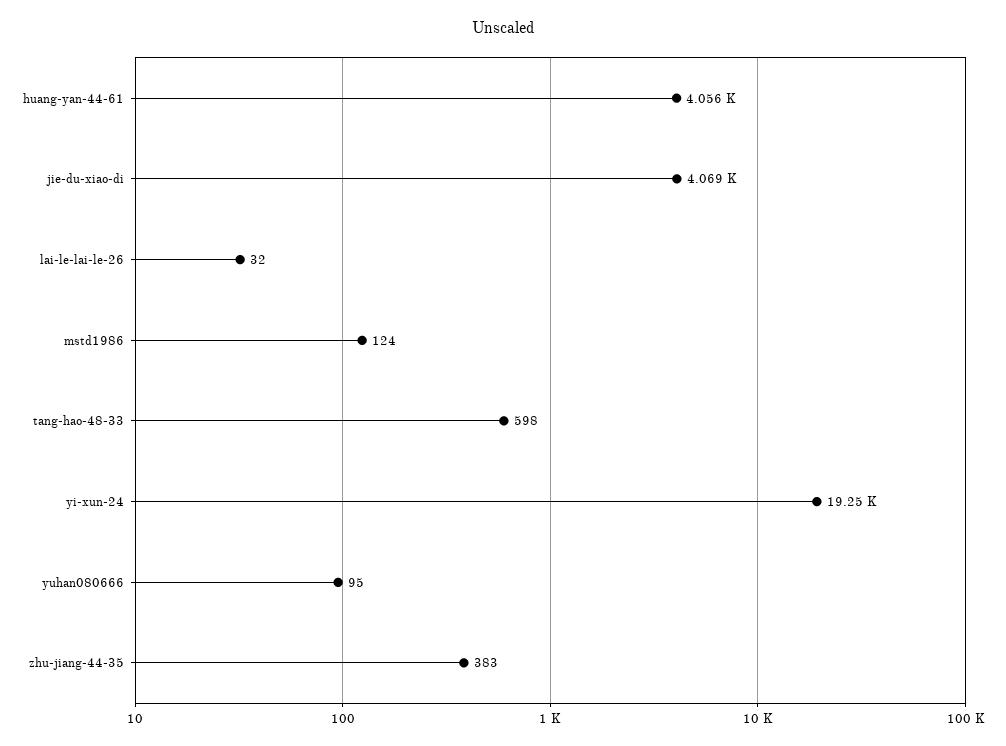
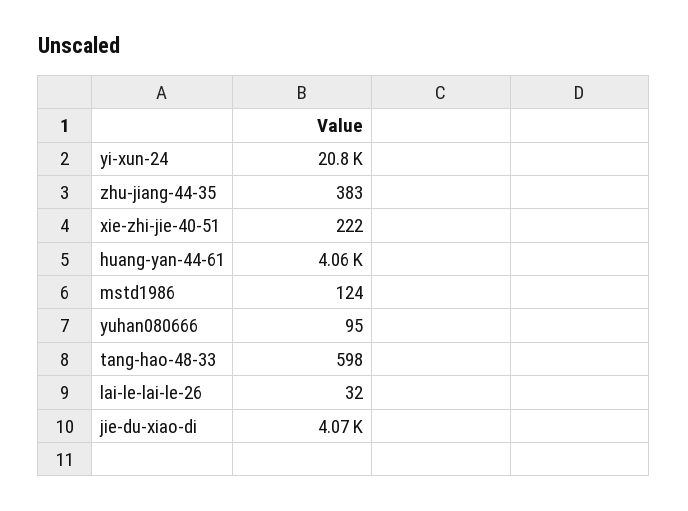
yi-xun-24: 19250 -> 20800
xie-zhi-jie-40-51: none -> 222

